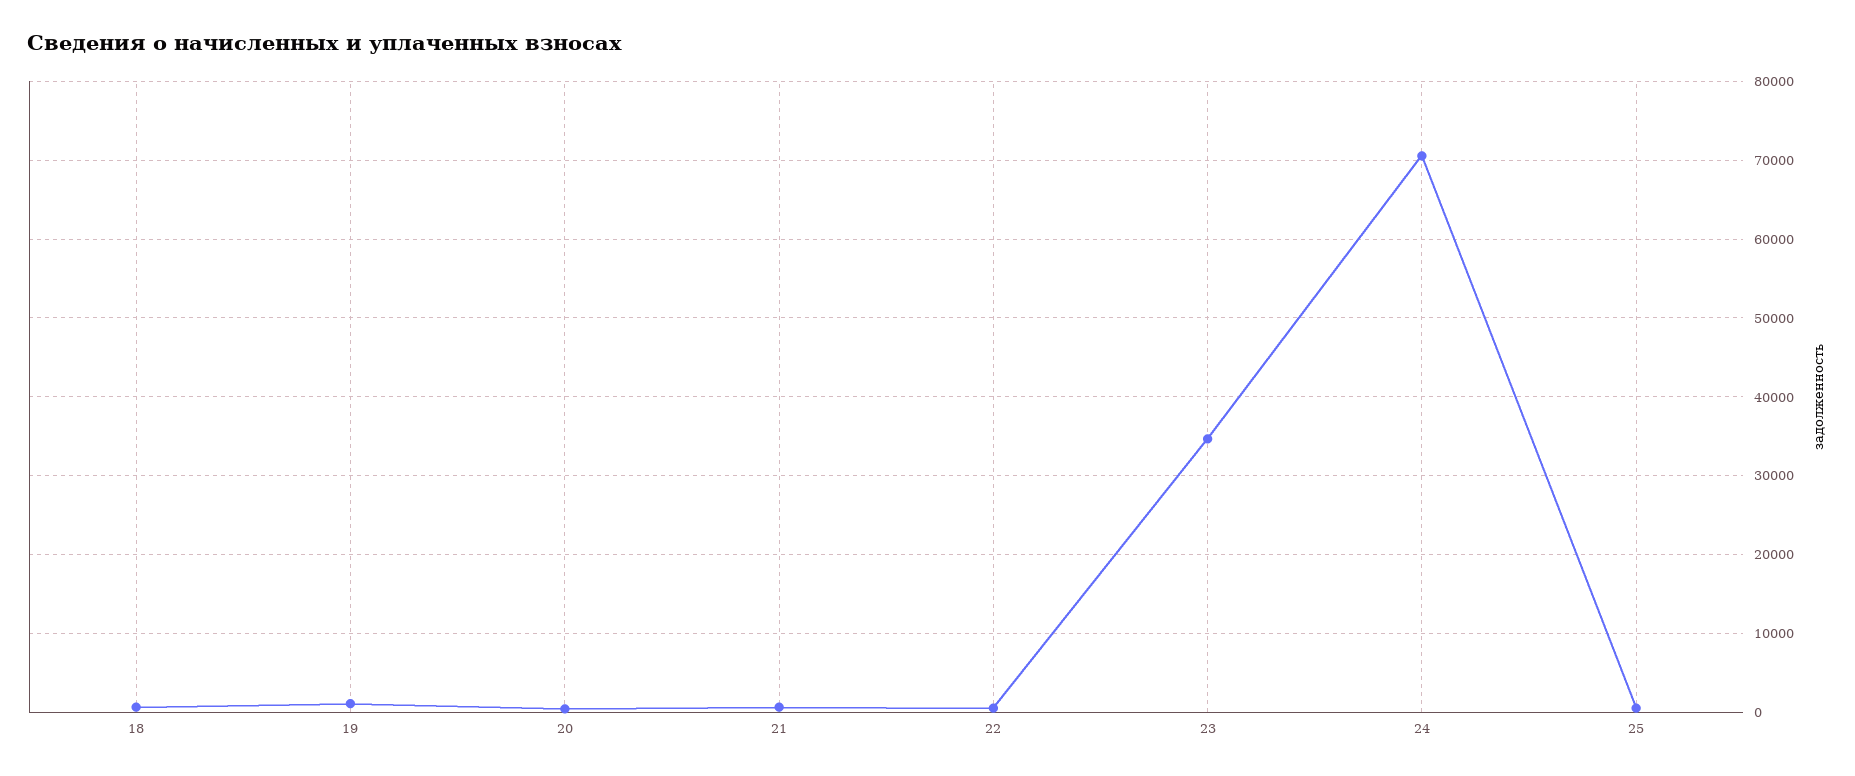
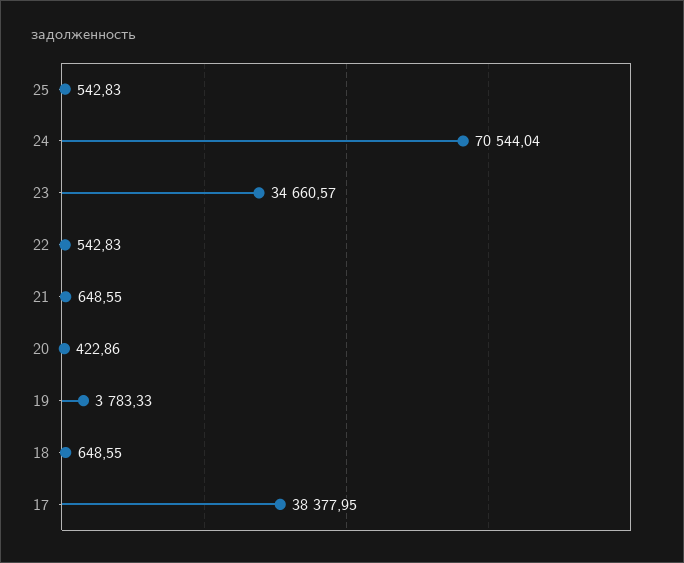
19: 1000 -> 3783.33
17: none -> 38377.95

